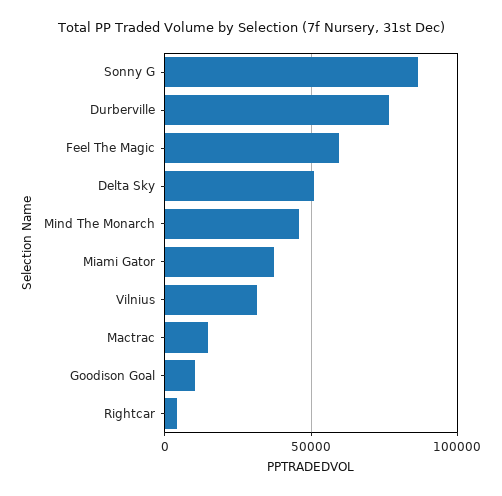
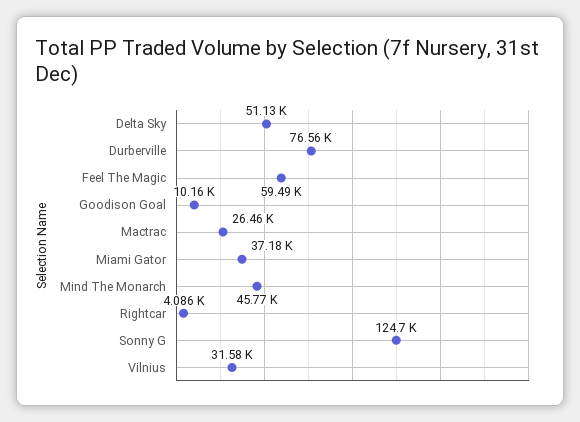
Sonny G: 85000 -> 124700
Mactrac: 15000 -> 26460

